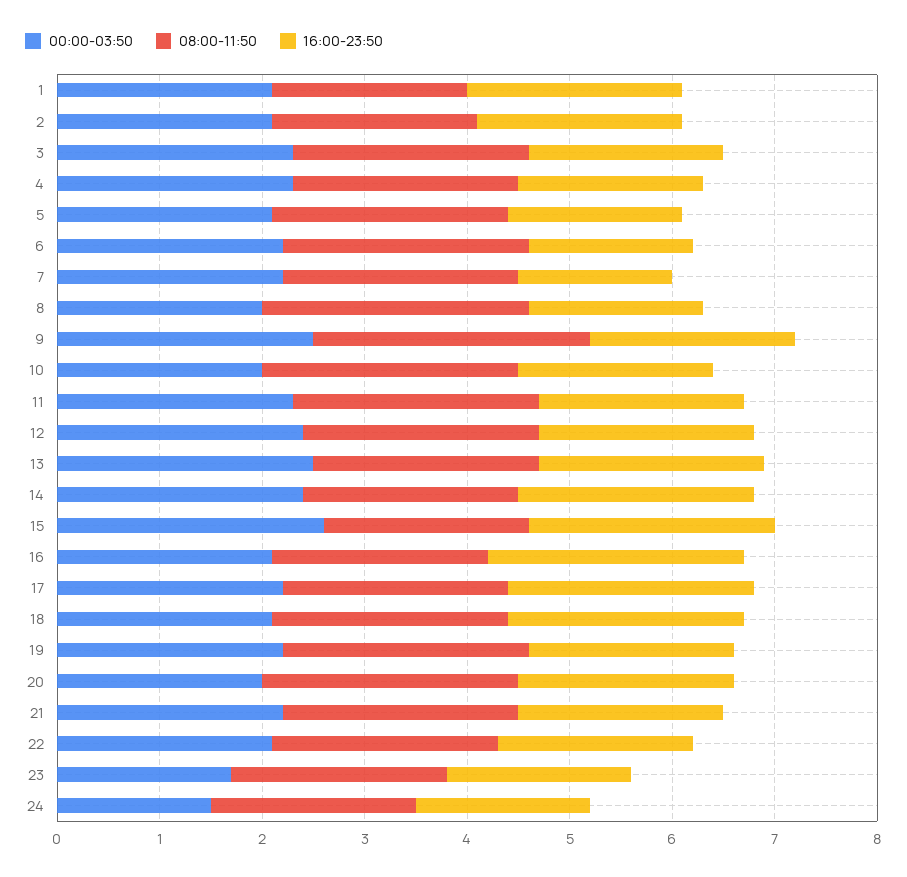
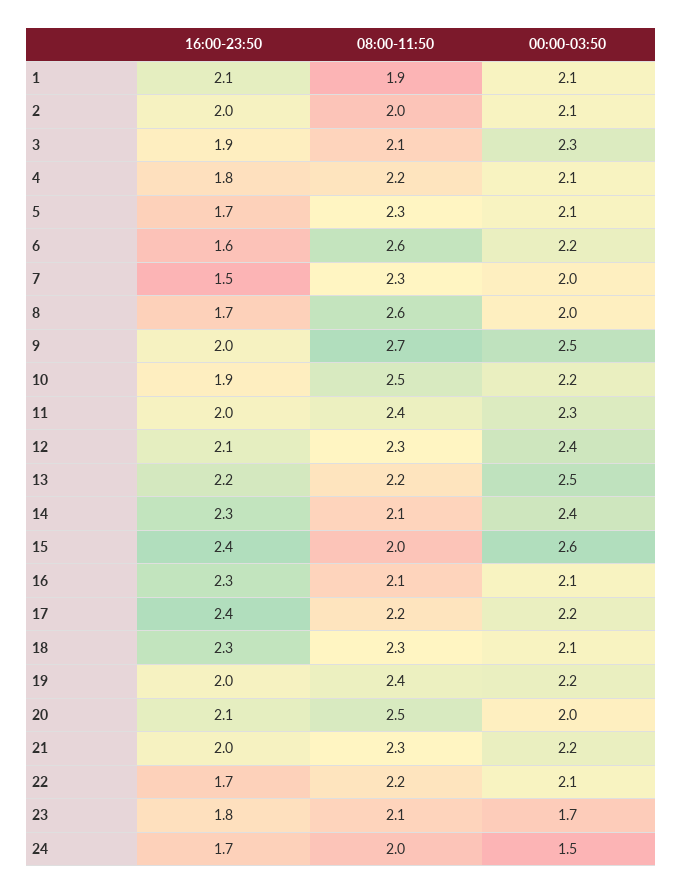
08:00-11:50, 3: 2.3 -> 2.1
00:00-03:50, 4: 2.3 -> 2.1
08:00-11:50, 6: 2.4 -> 2.6
00:00-03:50, 7: 2.2 -> 2
00:00-03:50, 10: 2 -> 2.2
16:00-23:50, 16: 2.5 -> 2.3
16:00-23:50, 22: 1.9 -> 1.7

